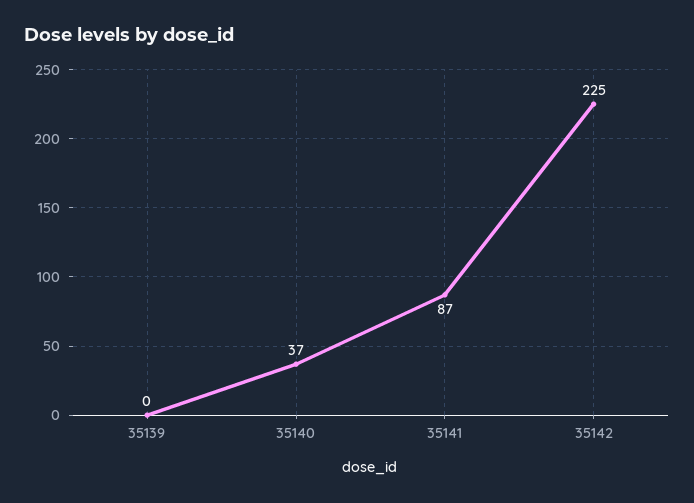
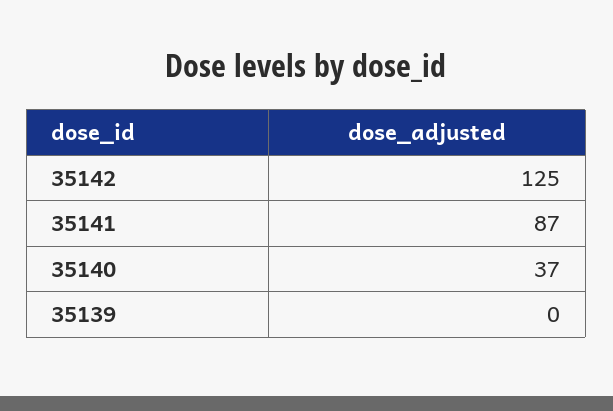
35142: 225 -> 125

